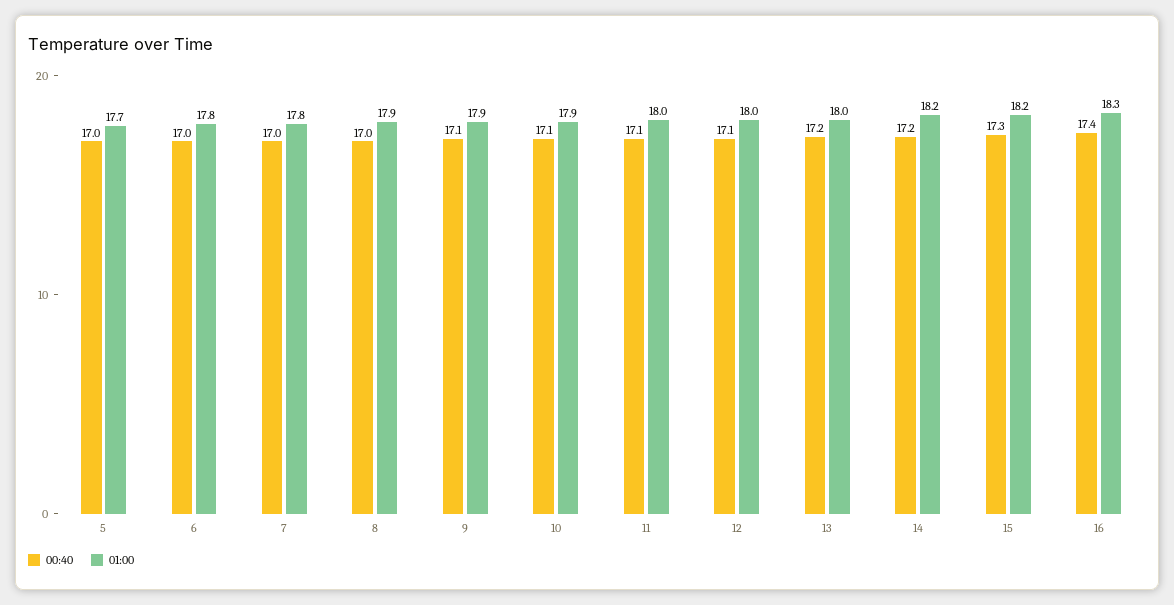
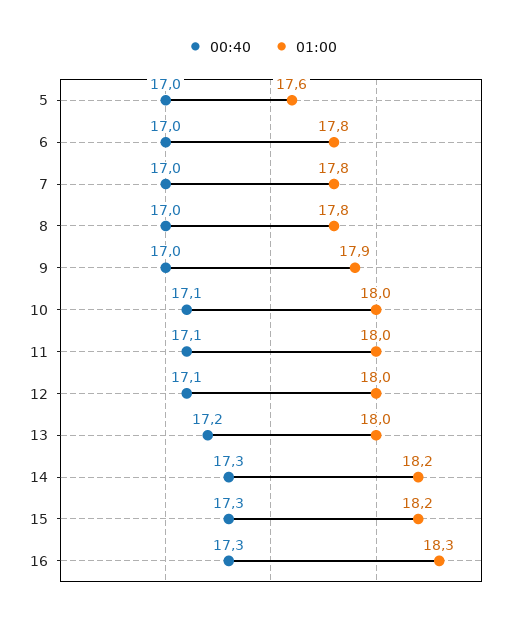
01:00, 5: 17.7 -> 17.6
01:00, 8: 17.9 -> 17.8
00:40, 9: 17.1 -> 17
01:00, 10: 17.9 -> 18
00:40, 14: 17.2 -> 17.3
00:40, 16: 17.4 -> 17.3

